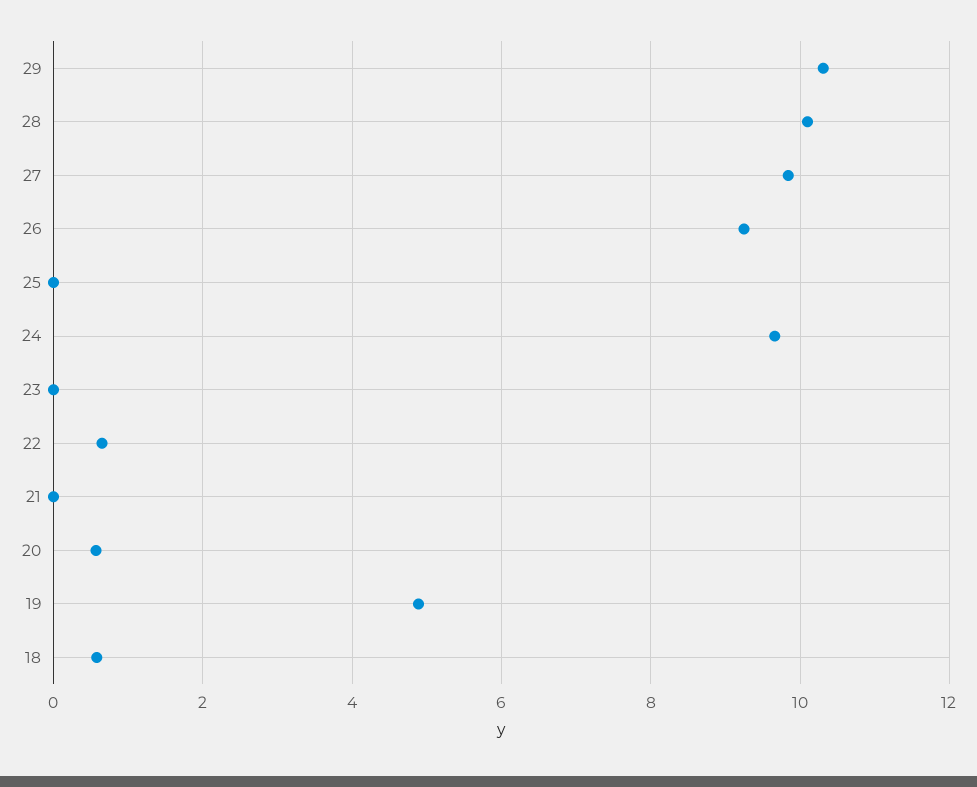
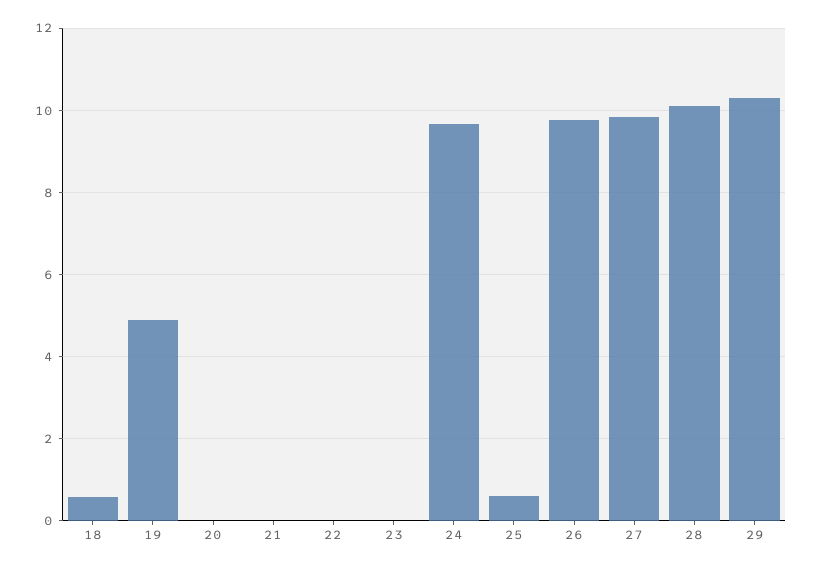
26: 9.2 -> 9.8
25: 0 -> 0.6
22: 0.6 -> 0
20: 0.6 -> 0

